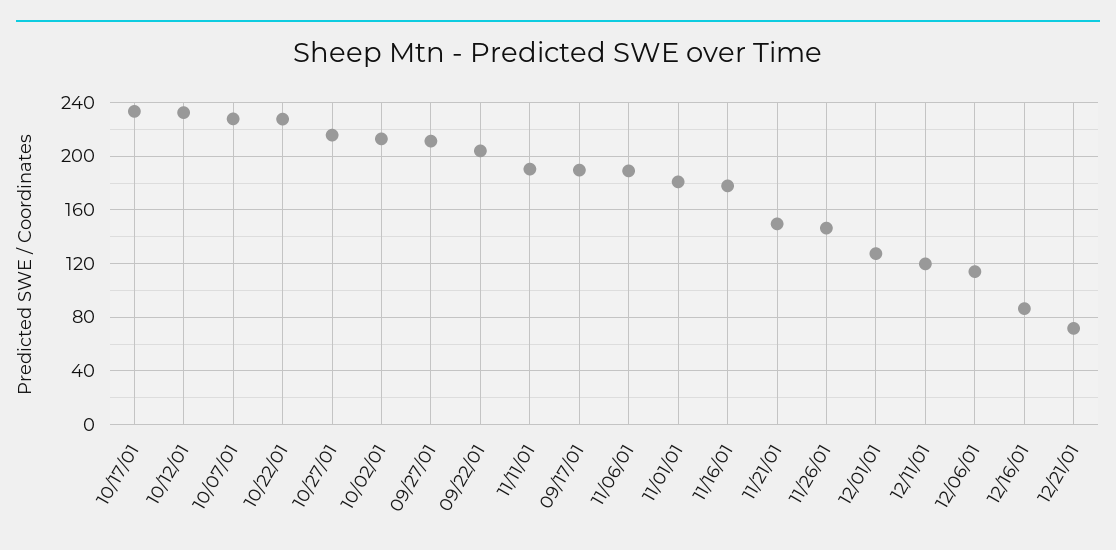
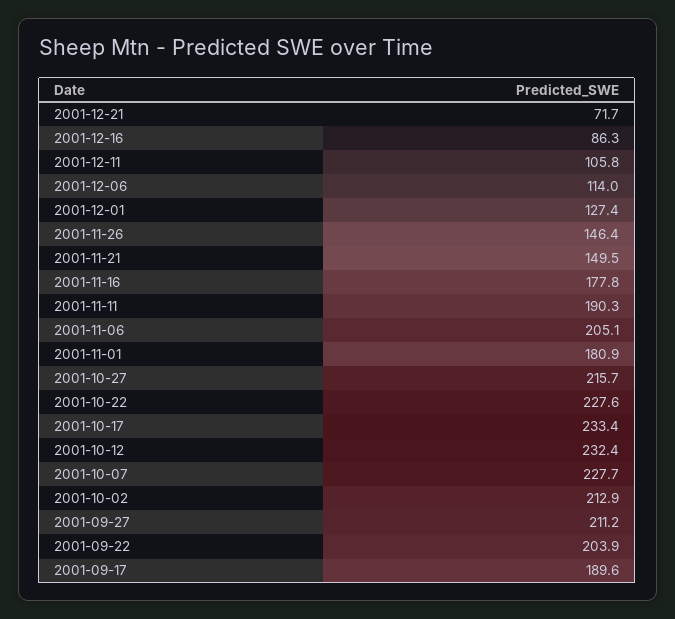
11/06/01: 190 -> 205.1
12/11/01: 120 -> 105.8

